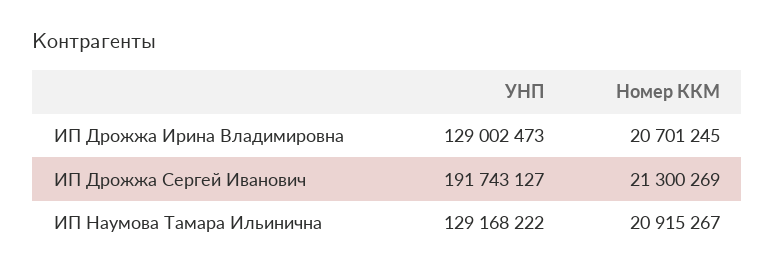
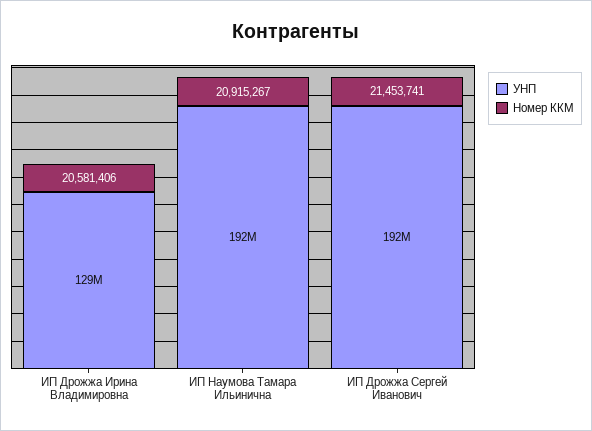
Номер ККМ, ИП Дрожжа Ирина Владимировна: 20701245 -> 20581406
Номер ККМ, ИП Дрожжа Сергей Иванович: 21300269 -> 21453741
УНП, ИП Наумова Тамара Ильинична: 129168222 -> 192000000

